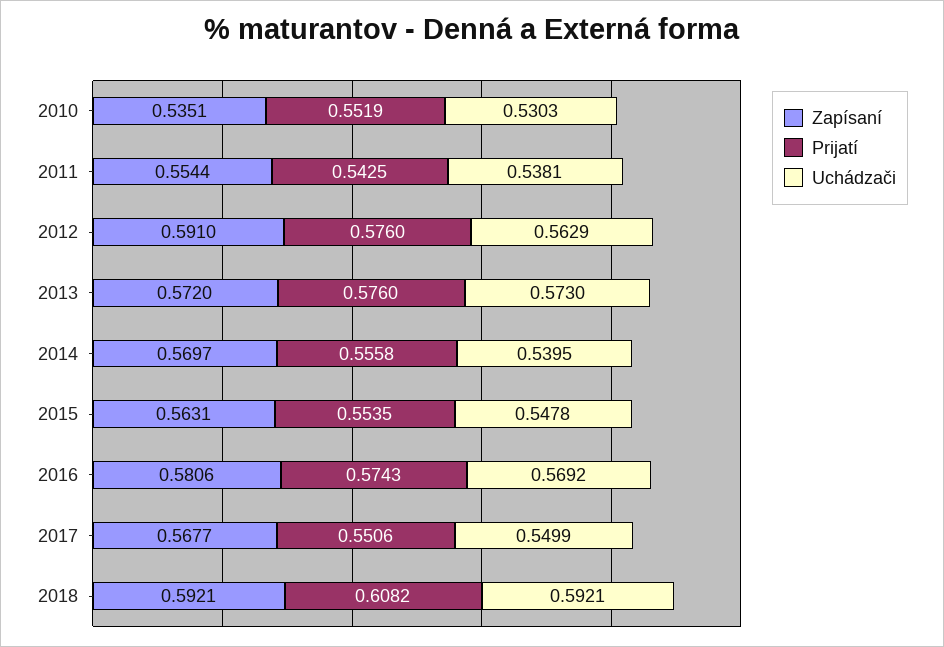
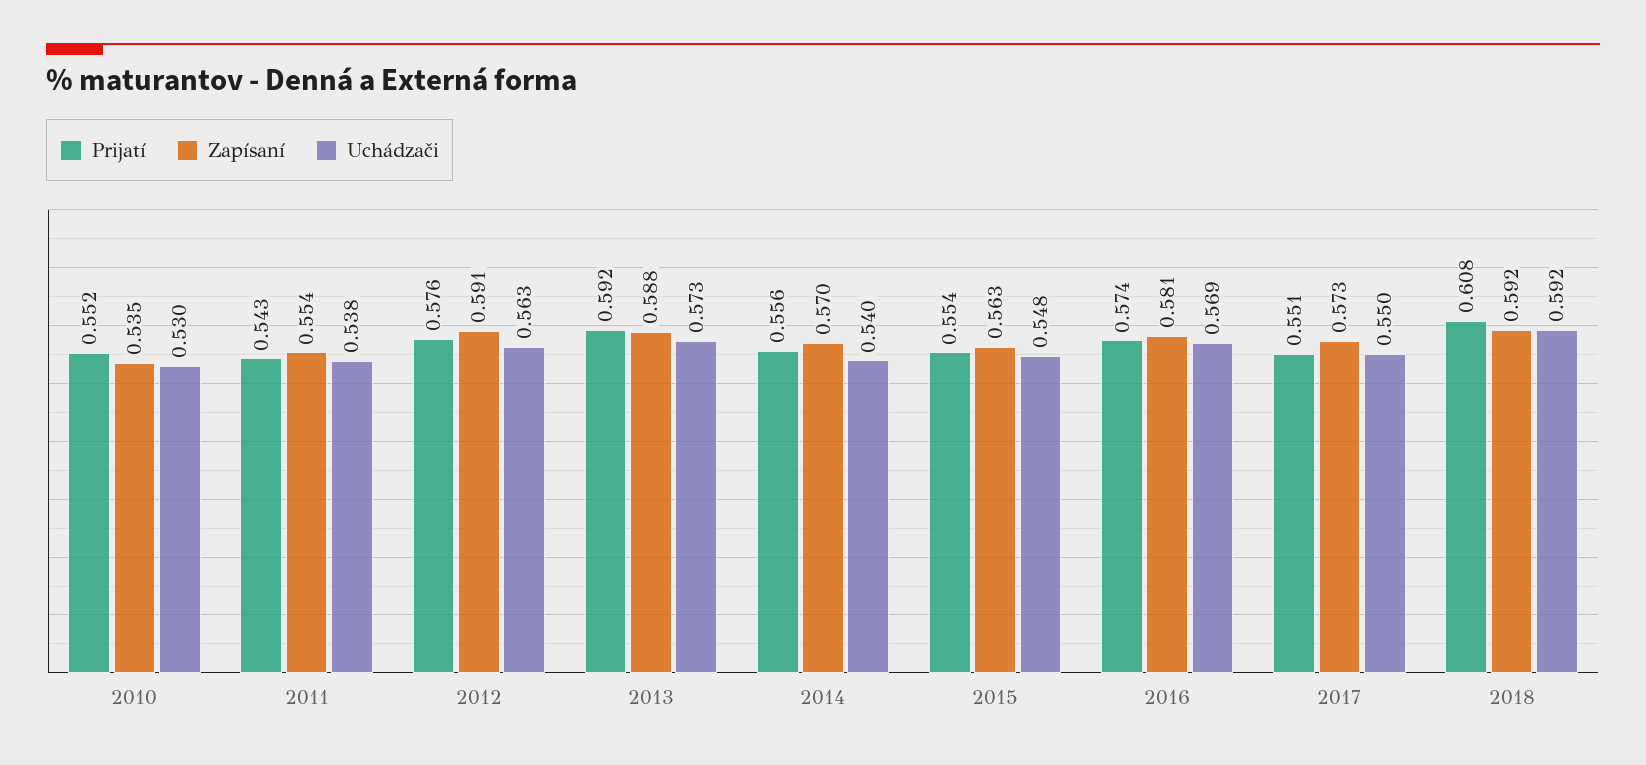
Zapísaní, 2013: 0.572 -> 0.588
Prijatí, 2013: 0.576 -> 0.592
Zapísaní, 2017: 0.5677 -> 0.573

